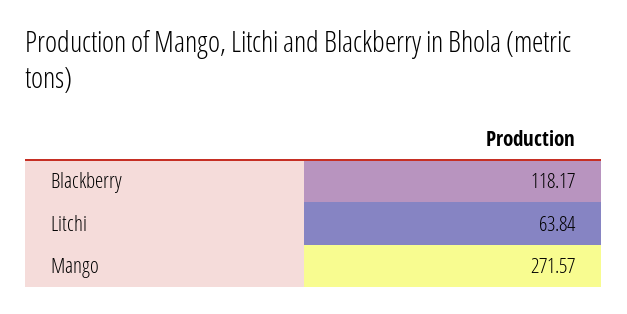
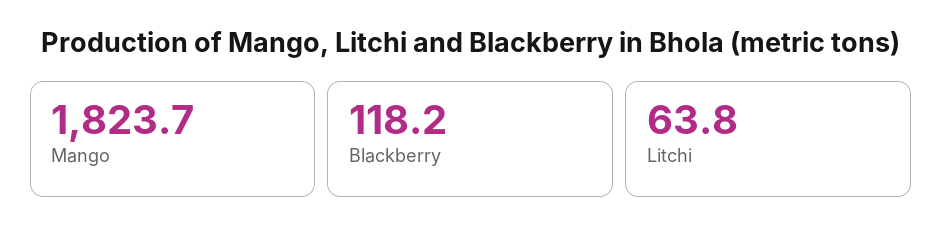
Mango: 271.57 -> 1823.7

